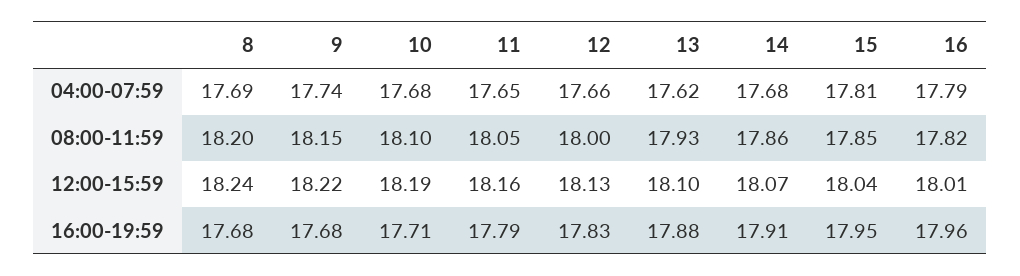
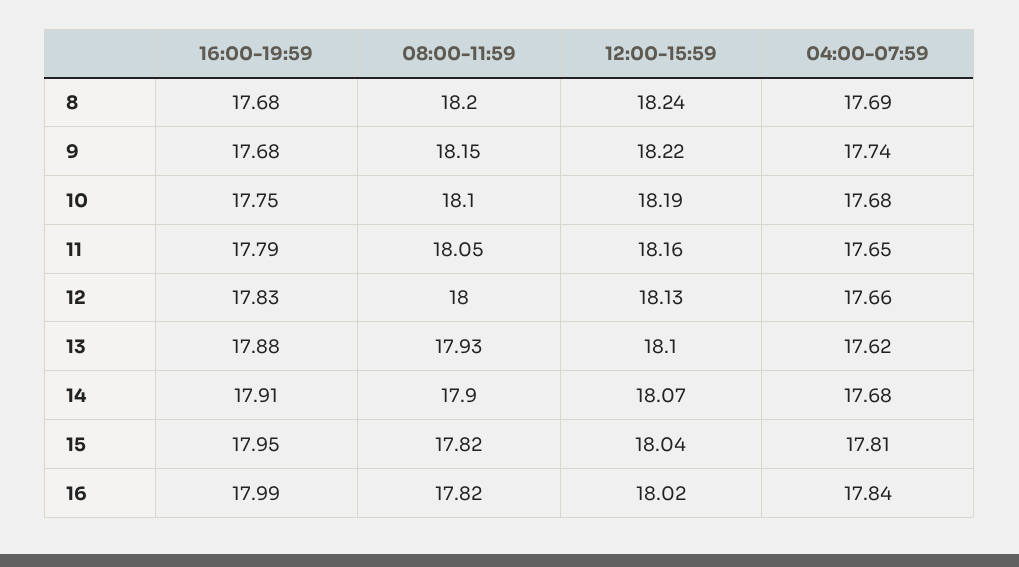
16, 04:00-07:59: 17.79 -> 17.84
14, 08:00-11:59: 17.86 -> 17.9
15, 08:00-11:59: 17.85 -> 17.82
16, 12:00-15:59: 18.01 -> 18.02
10, 16:00-19:59: 17.71 -> 17.75
16, 16:00-19:59: 17.96 -> 17.99

